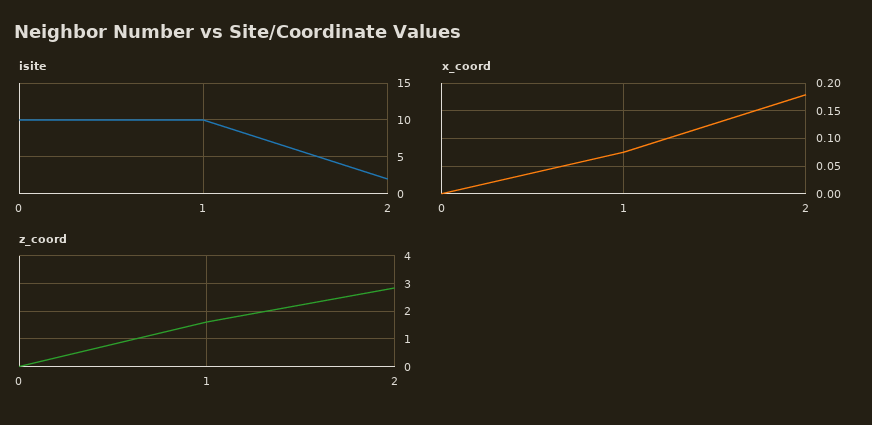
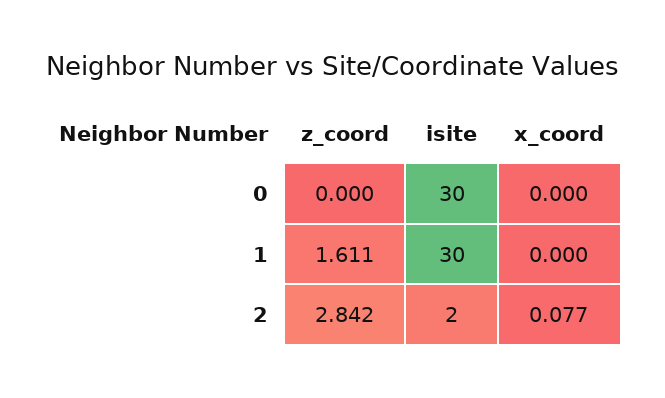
isite, 0: 10 -> 30
isite, 1: 10 -> 30
x_coord, 1: 0.075 -> 0
x_coord, 2: 0.175 -> 0.077

